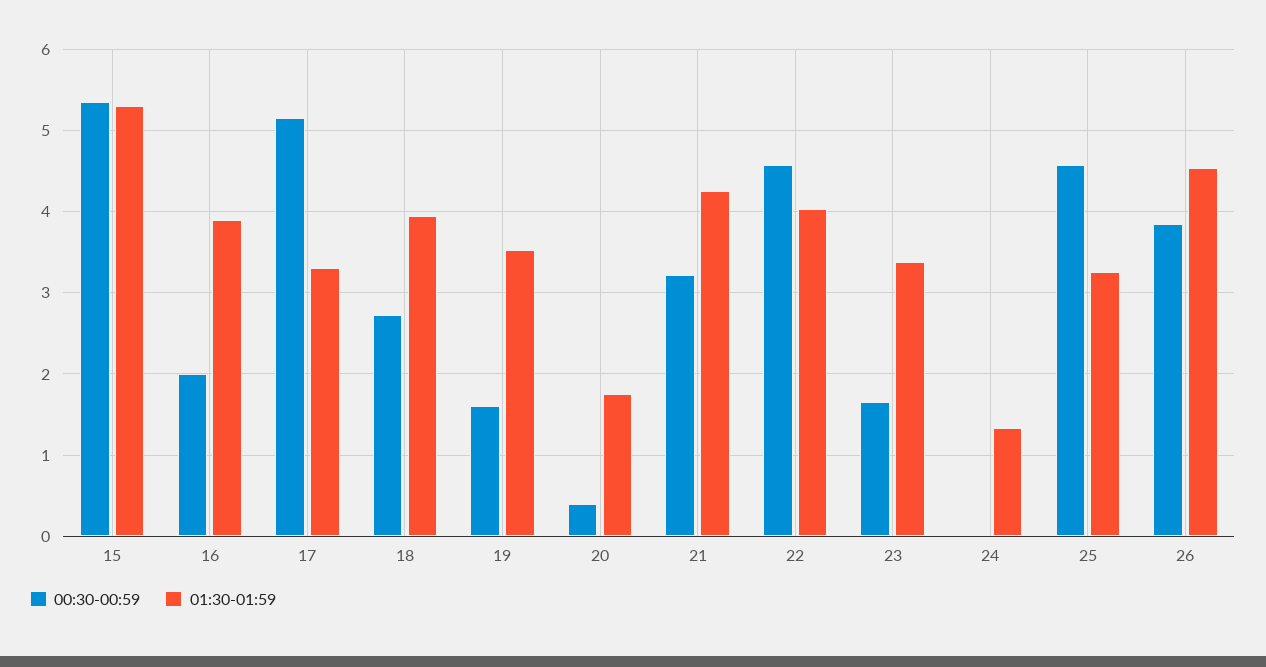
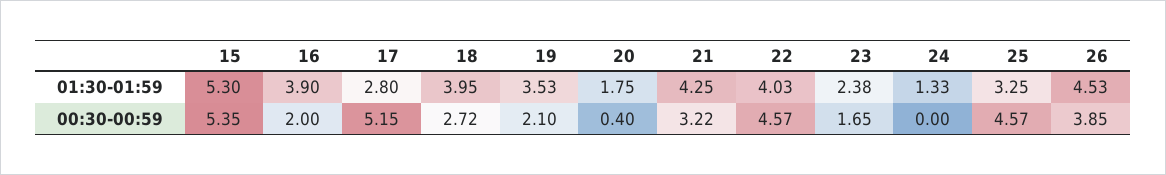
01:30-01:59, 17: 3.3 -> 2.8
00:30-00:59, 19: 1.6 -> 2.1
01:30-01:59, 23: 3.4 -> 2.38

